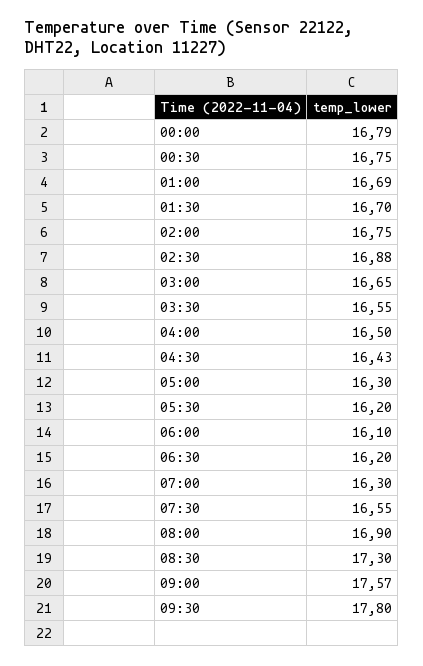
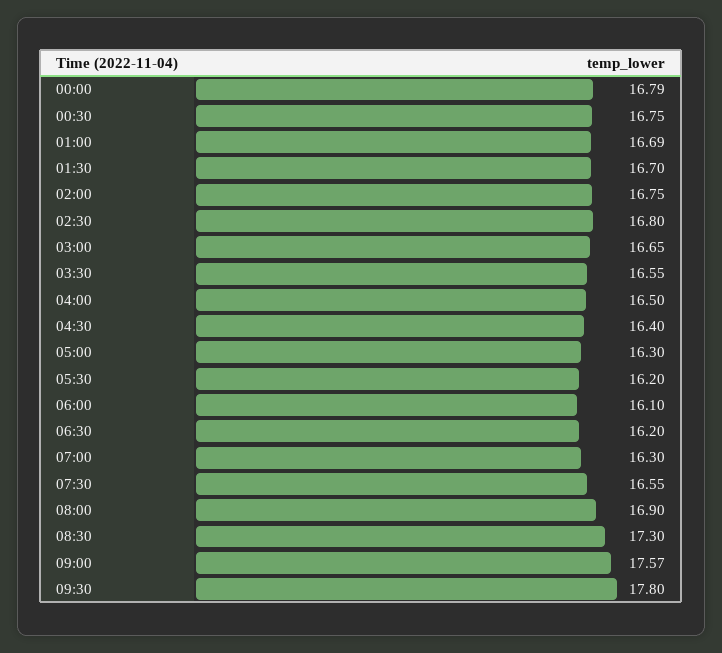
02:30: 16.88 -> 16.8
04:30: 16.43 -> 16.4

